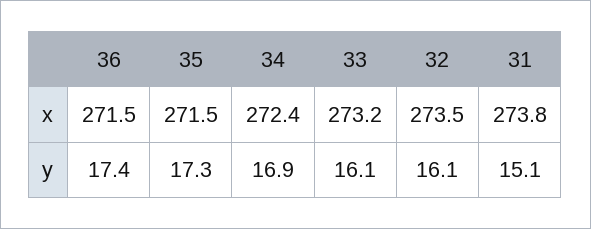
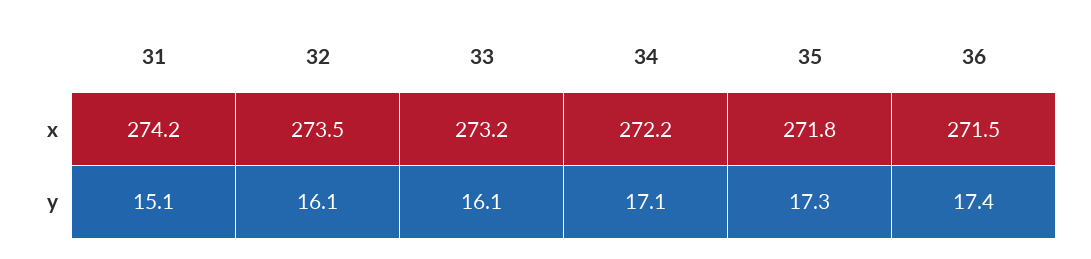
35, x: 271.5 -> 271.8
34, x: 272.4 -> 272.2
31, x: 273.8 -> 274.2
34, y: 16.9 -> 17.1

